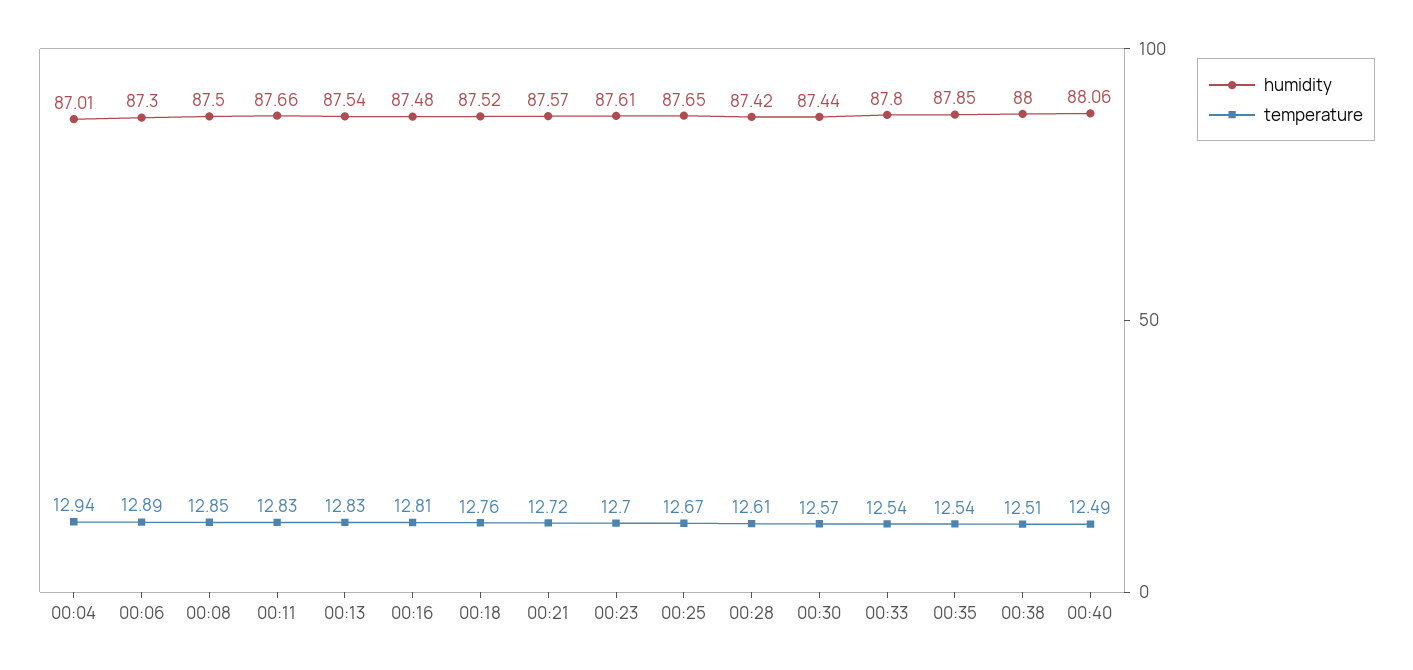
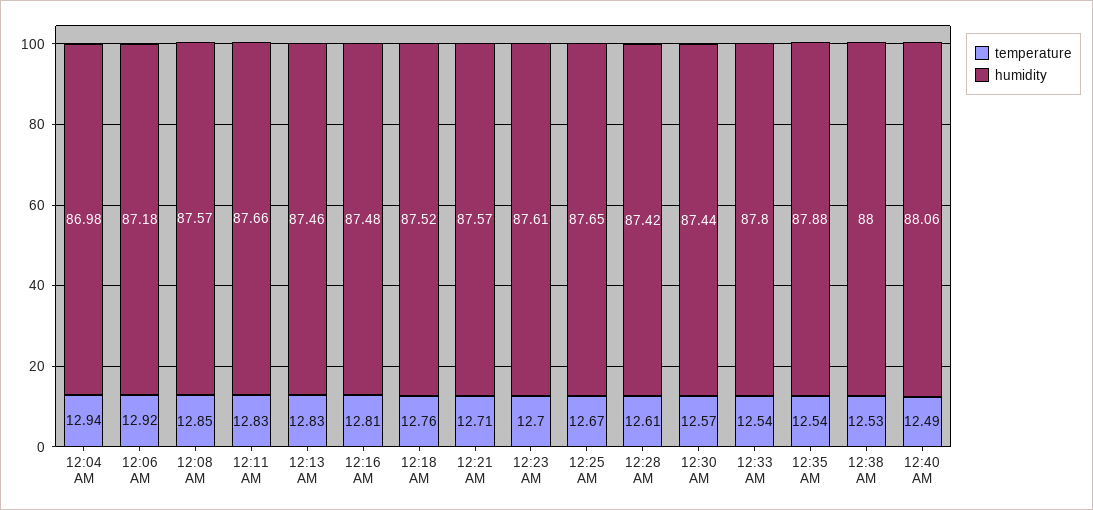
humidity, 00:04: 87.01 -> 86.98
humidity, 00:06: 87.3 -> 87.18
temperature, 00:06: 12.89 -> 12.92
humidity, 00:08: 87.5 -> 87.57
humidity, 00:13: 87.54 -> 87.46
temperature, 00:21: 12.72 -> 12.71
humidity, 00:35: 87.85 -> 87.88
temperature, 00:38: 12.51 -> 12.53

